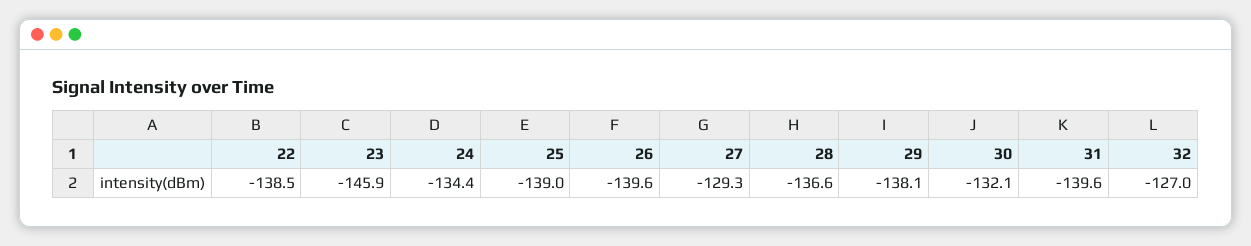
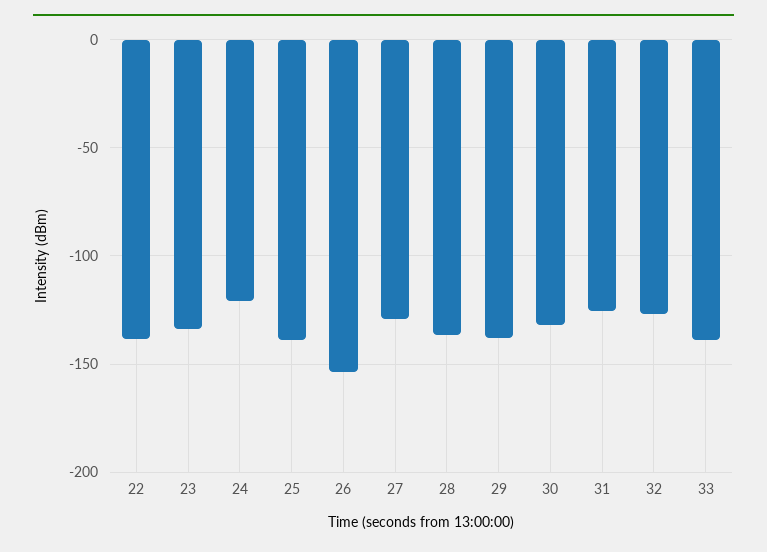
23: -145.9 -> -135
24: -134.4 -> -120
26: -139.6 -> -155
31: -139.6 -> -125
33: none -> -140

